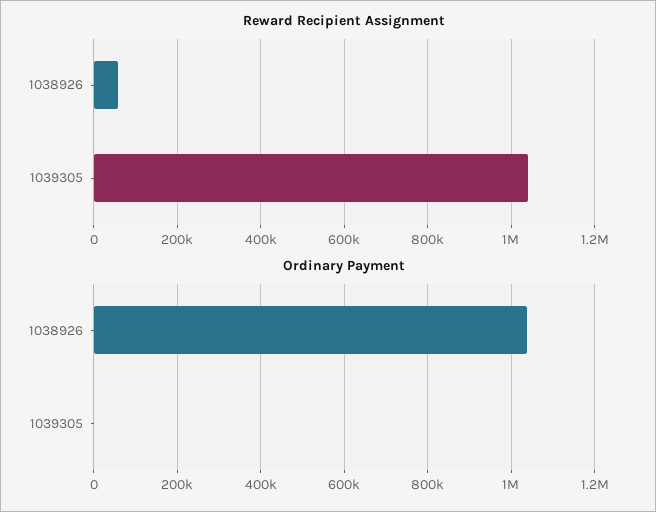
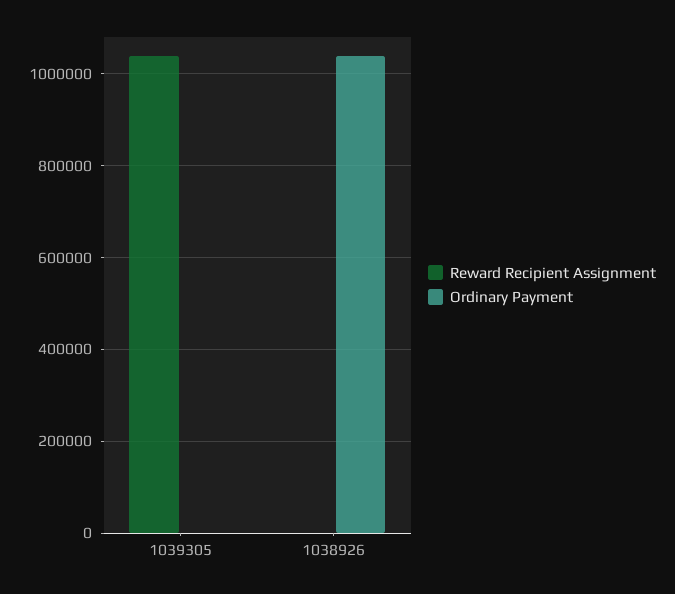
Reward Recipient Assignment, 1038926: 60000 -> 0

